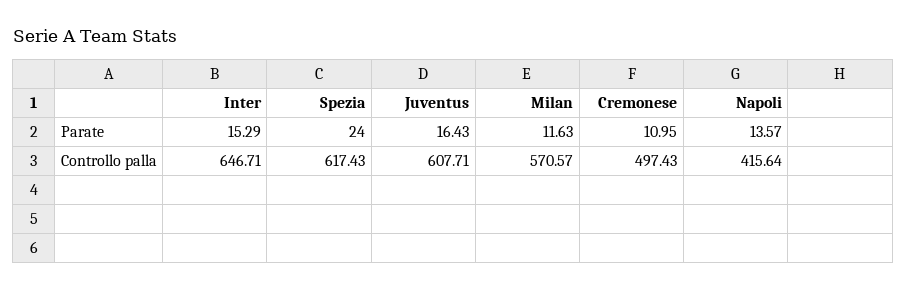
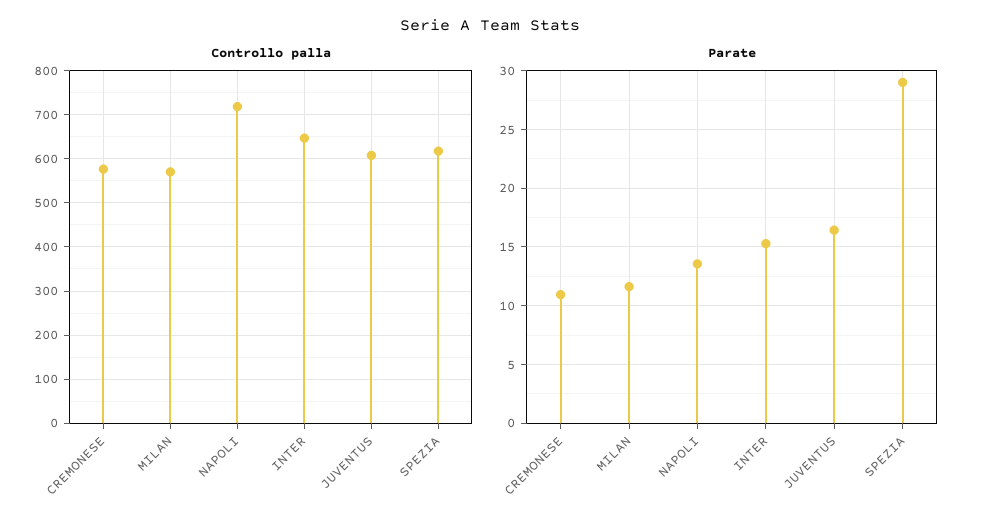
Parate, Spezia: 24 -> 29
Controllo palla, Cremonese: 497.43 -> 580
Controllo palla, Napoli: 415.64 -> 720

